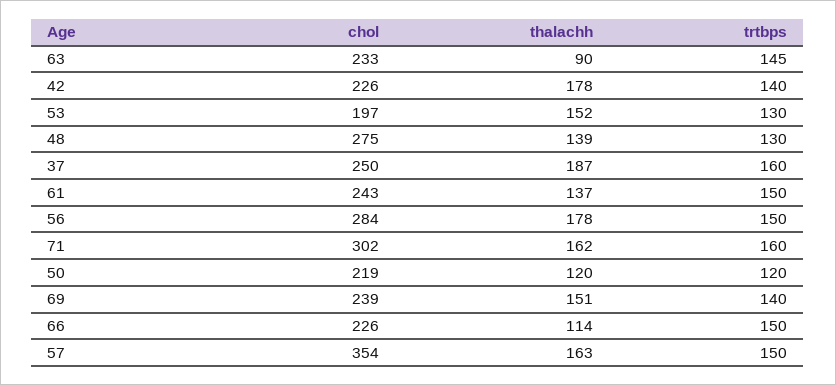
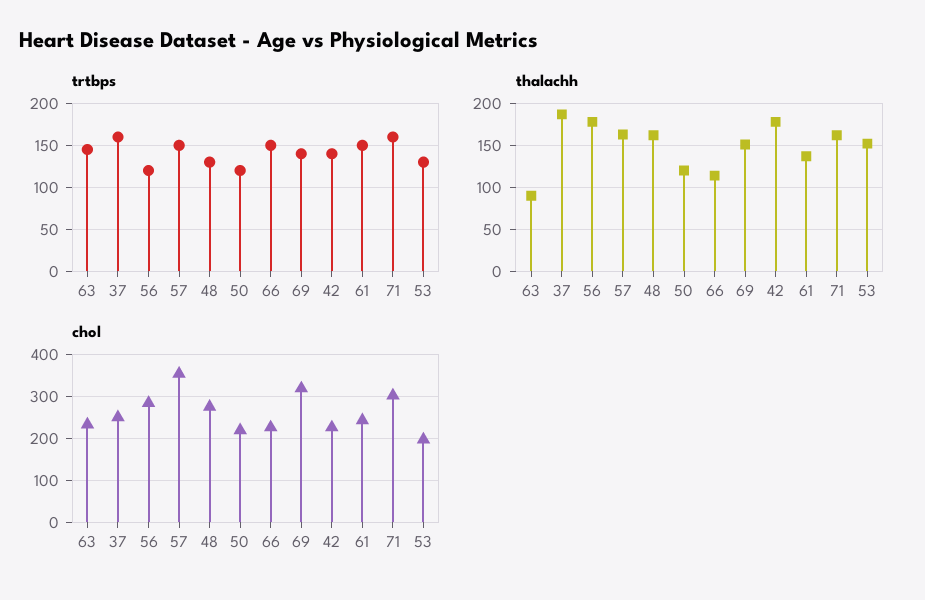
thalachh, 48: 139 -> 160
trtbps, 56: 150 -> 120
chol, 69: 239 -> 320

